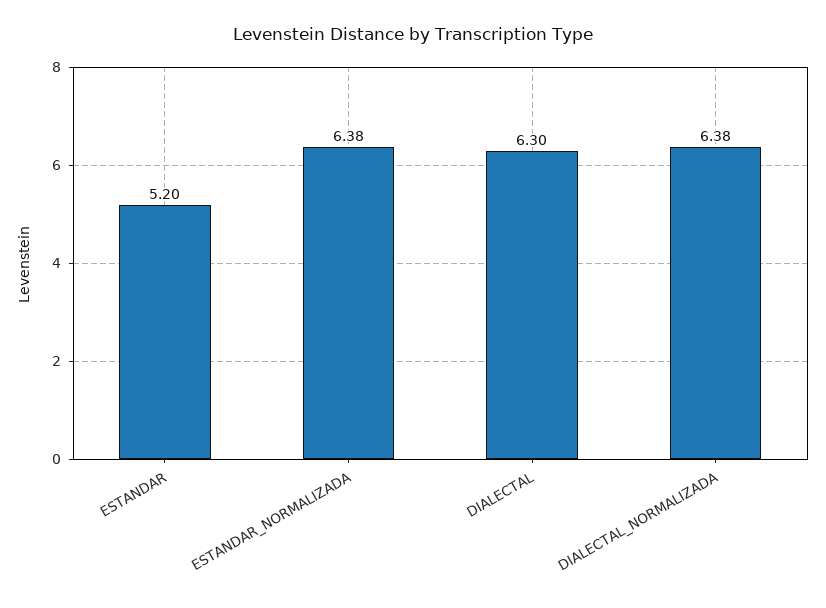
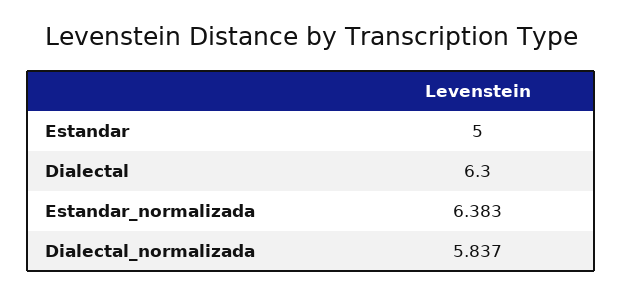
ESTANDAR: 5.2 -> 5
DIALECTAL_NORMALIZADA: 6.38 -> 5.837

